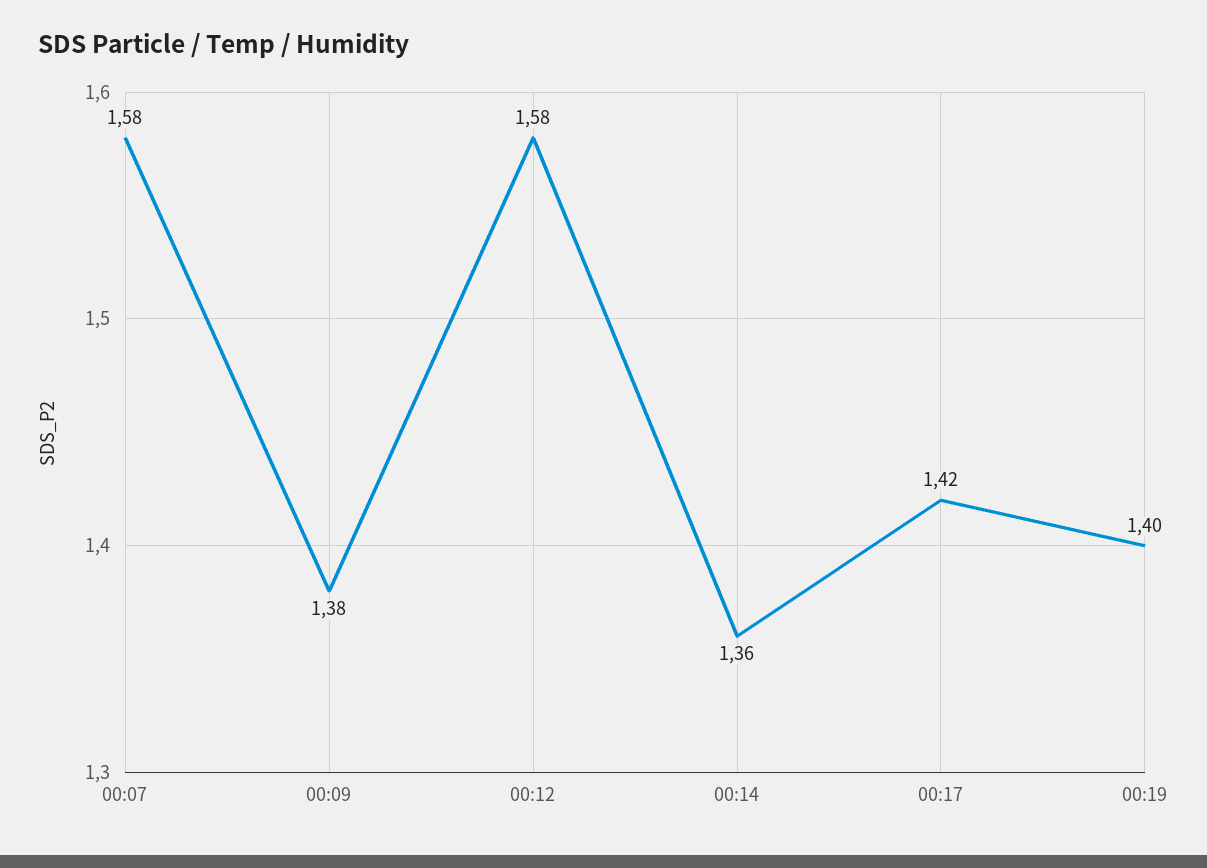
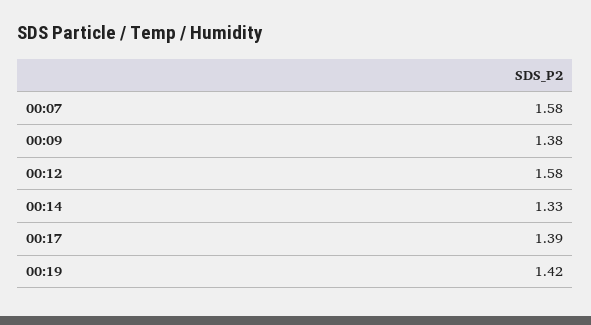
00:14: 1.36 -> 1.33
00:17: 1.42 -> 1.39
00:19: 1.4 -> 1.42

